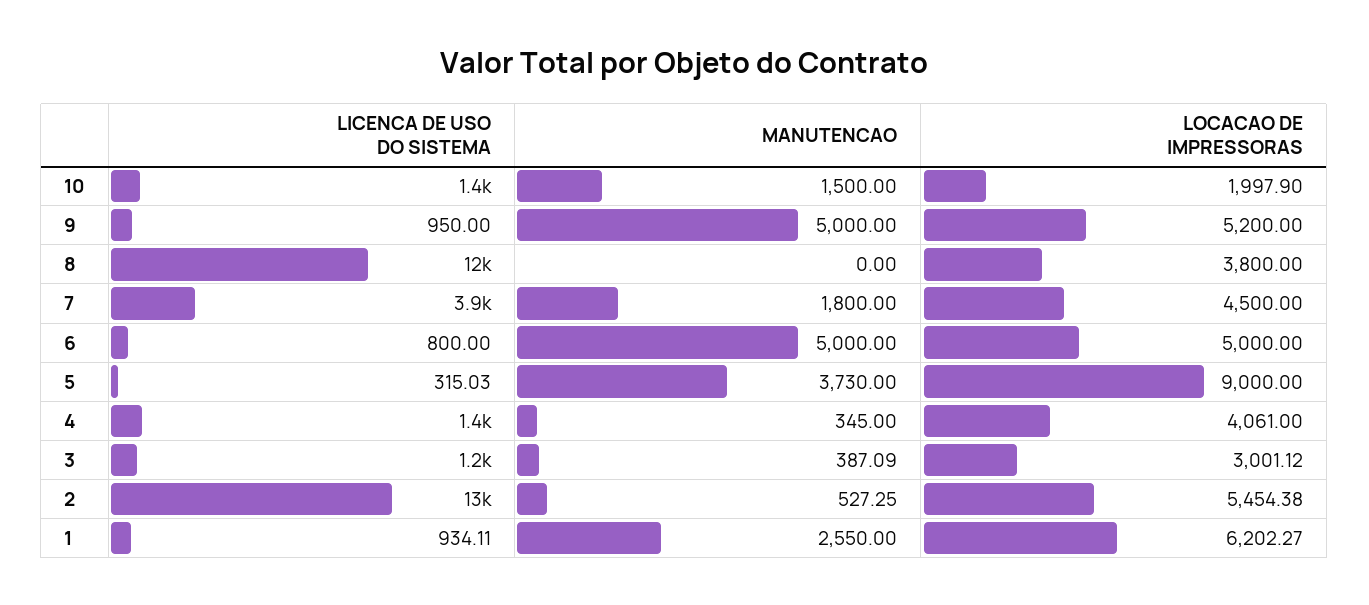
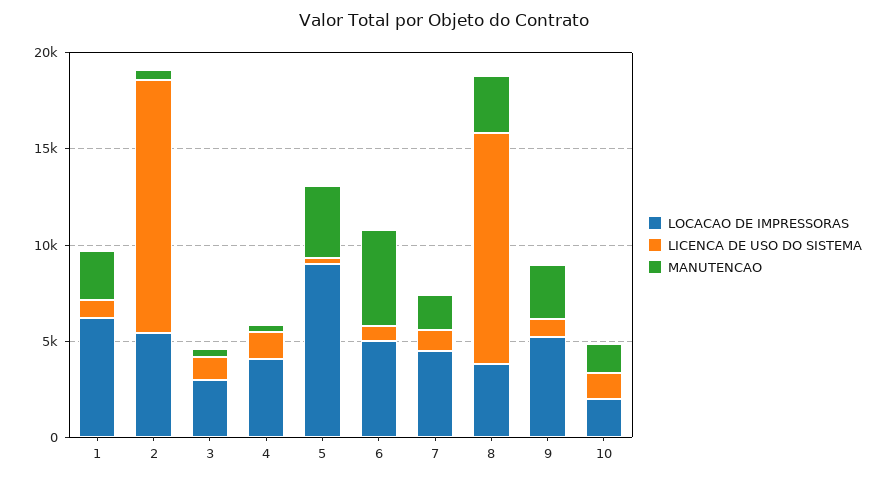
MANUTENCAO, 9: 5000 -> 3000
MANUTENCAO, 8: 0 -> 3000
LICENCA DE USO DO SISTEMA, 7: 3900 -> 1000

